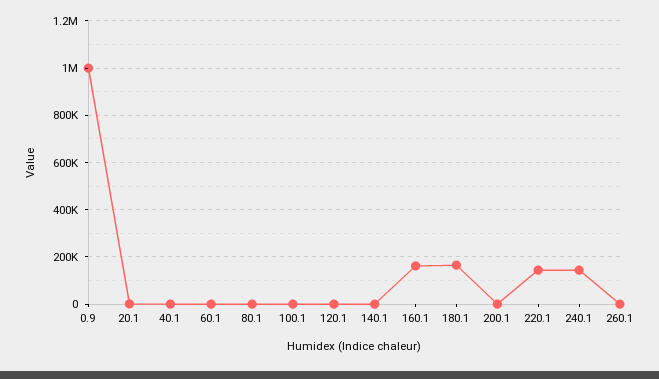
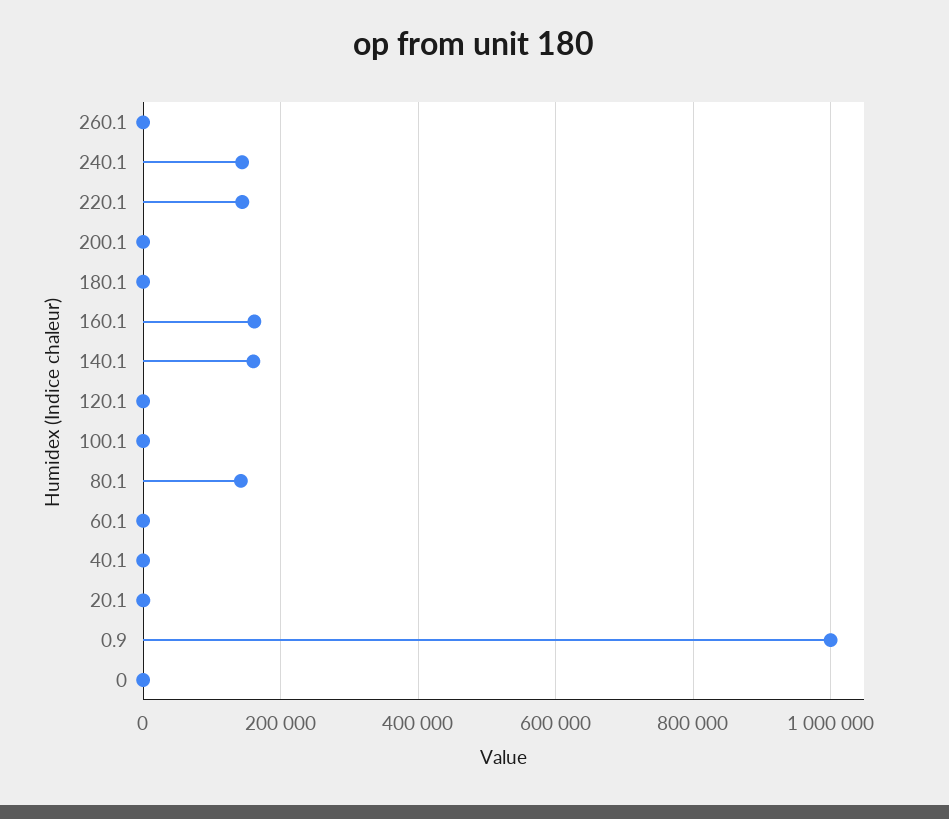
80.1: 0 -> 140000
140.1: 0 -> 160000
180.1: 150000 -> 0
0: none -> 0

